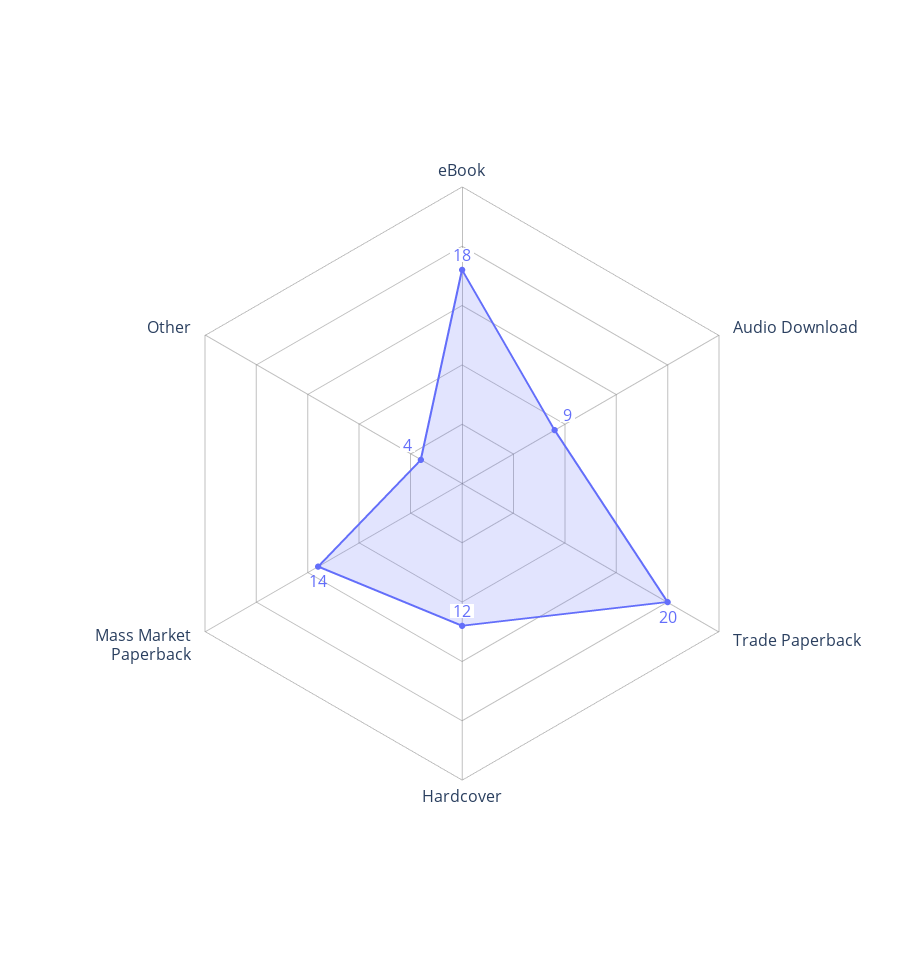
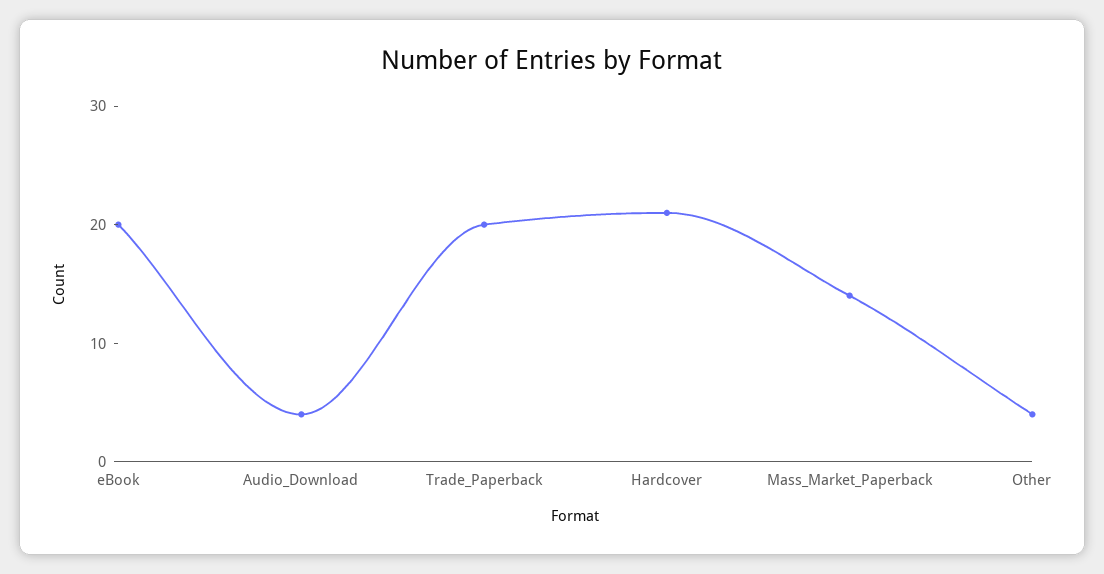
eBook: 18 -> 20
Audio Download: 9 -> 4
Hardcover: 12 -> 21

